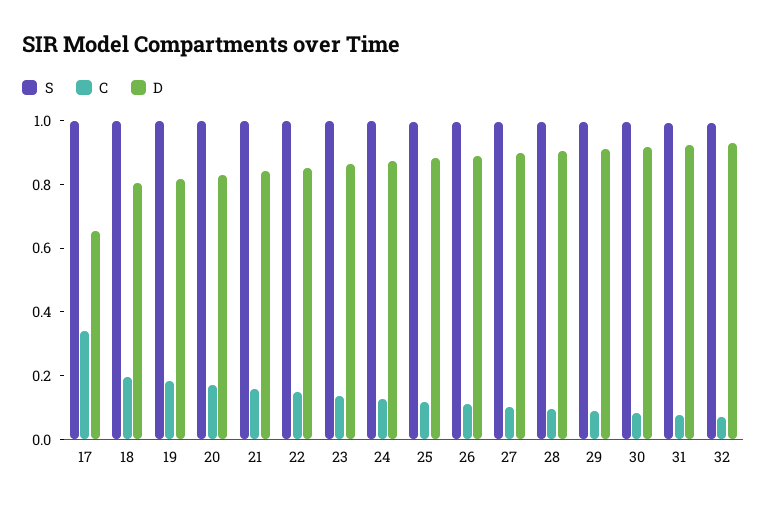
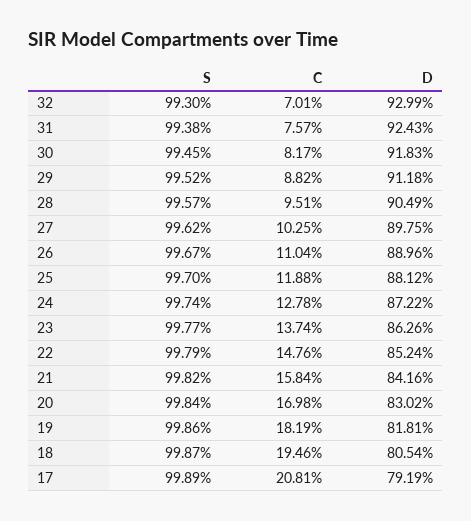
C, 17: 0.35 -> 0.2081
D, 17: 0.65 -> 0.7919

